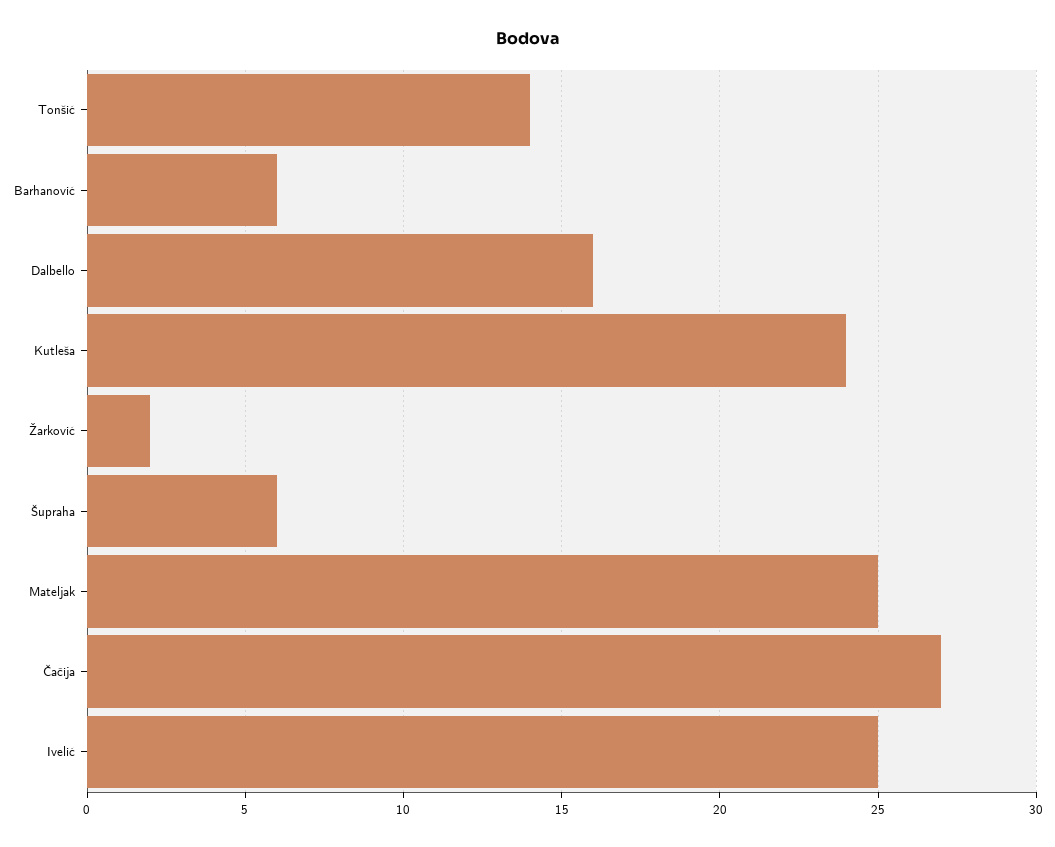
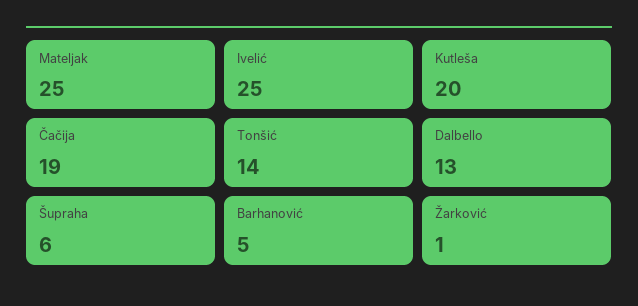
Barhanović: 6 -> 5
Dalbello: 16 -> 13
Kutleša: 24 -> 20
Žarković: 2 -> 1
Čačija: 27 -> 19

